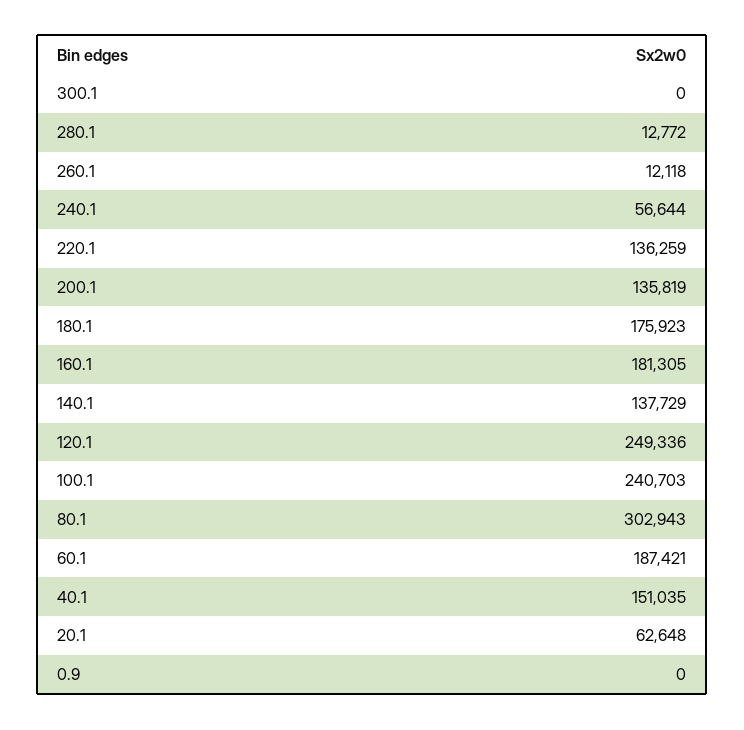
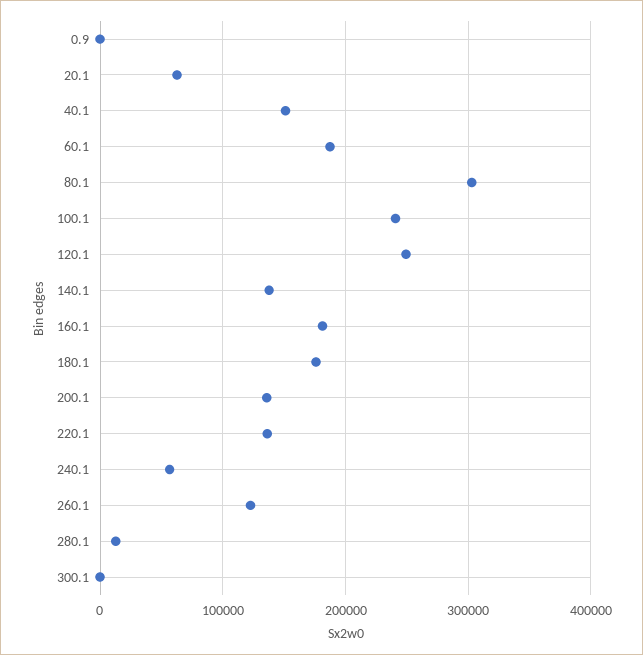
260.1: 12118 -> 120000

